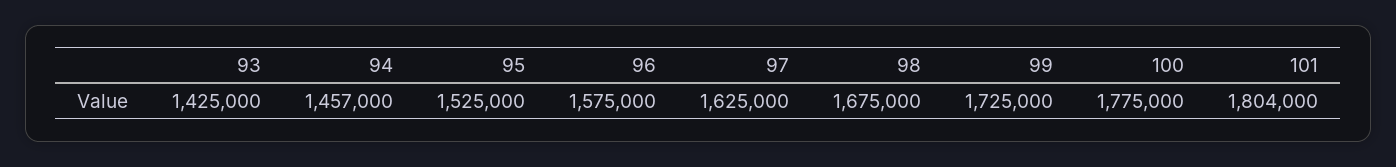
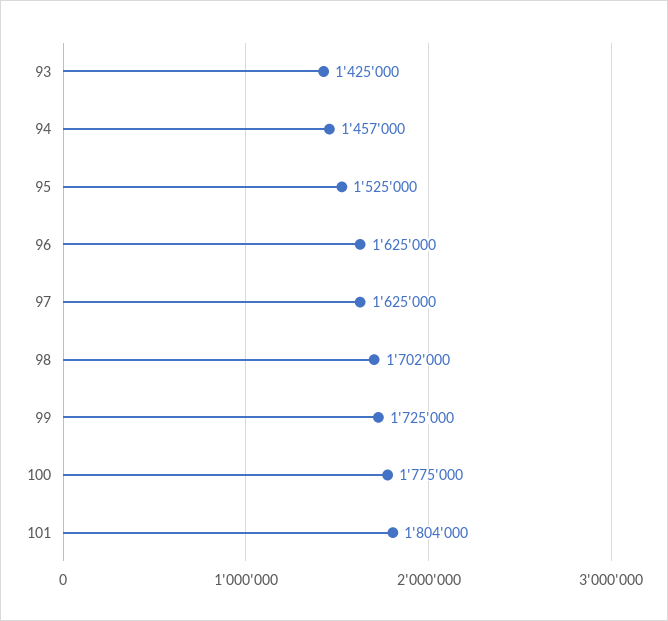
96: 1575000 -> 1625000
98: 1675000 -> 1702000

